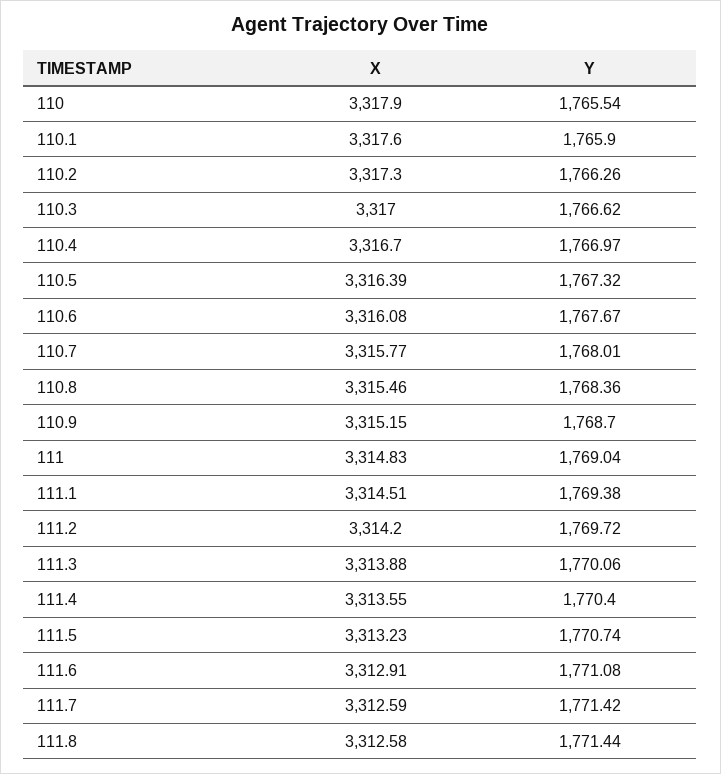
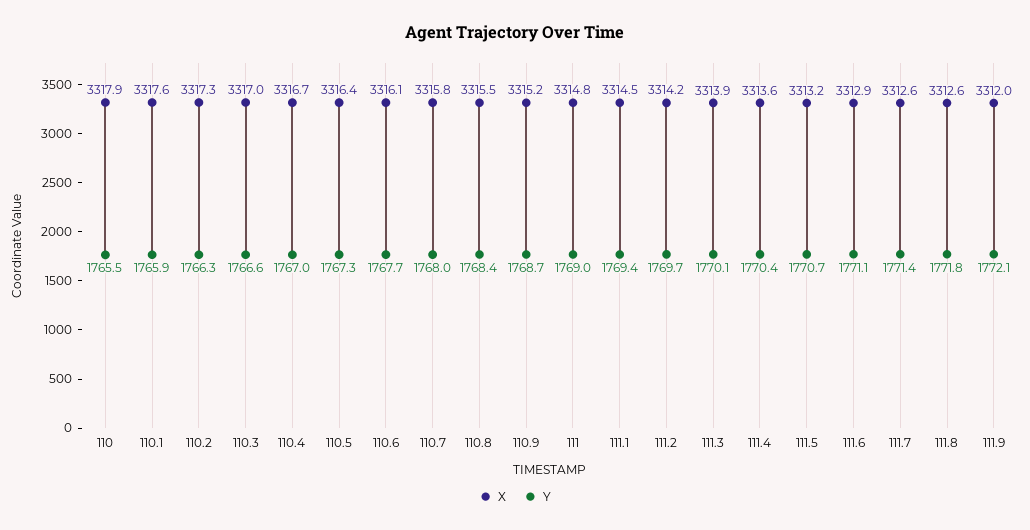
Y, 111.8: 1771.44 -> 1771.8
X, 111.9: none -> 3312
Y, 111.9: none -> 1772.1

